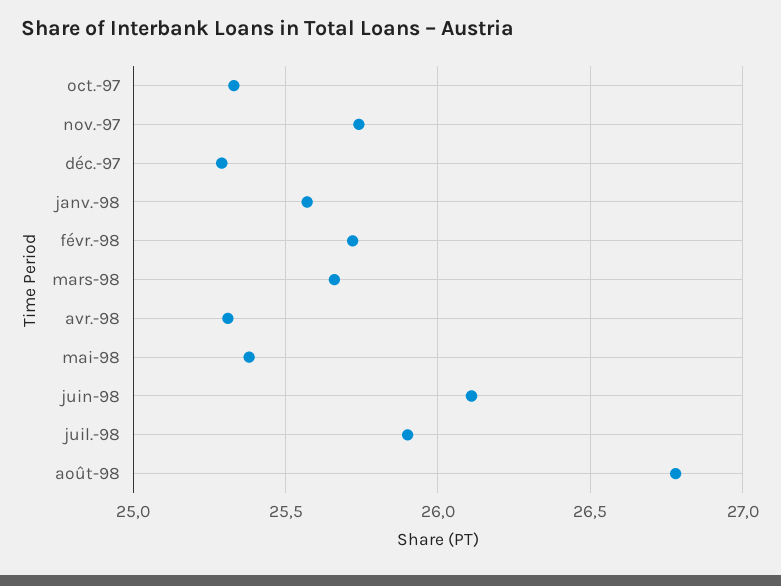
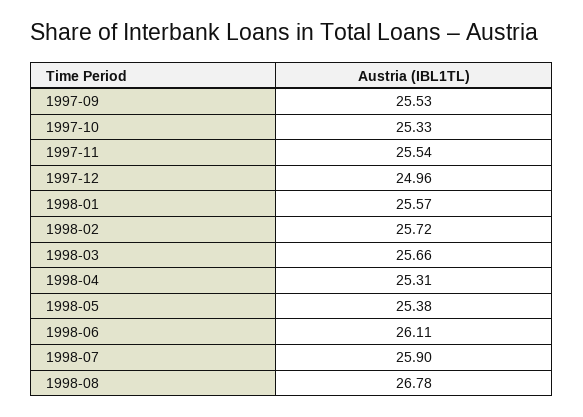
nov.-97: 25.75 -> 25.54
déc.-97: 25.3 -> 24.96
1997-09: none -> 25.53

